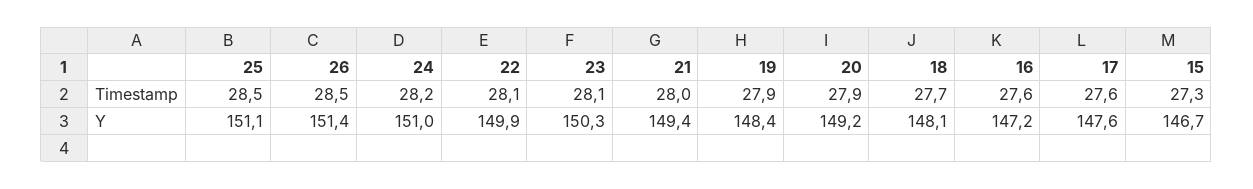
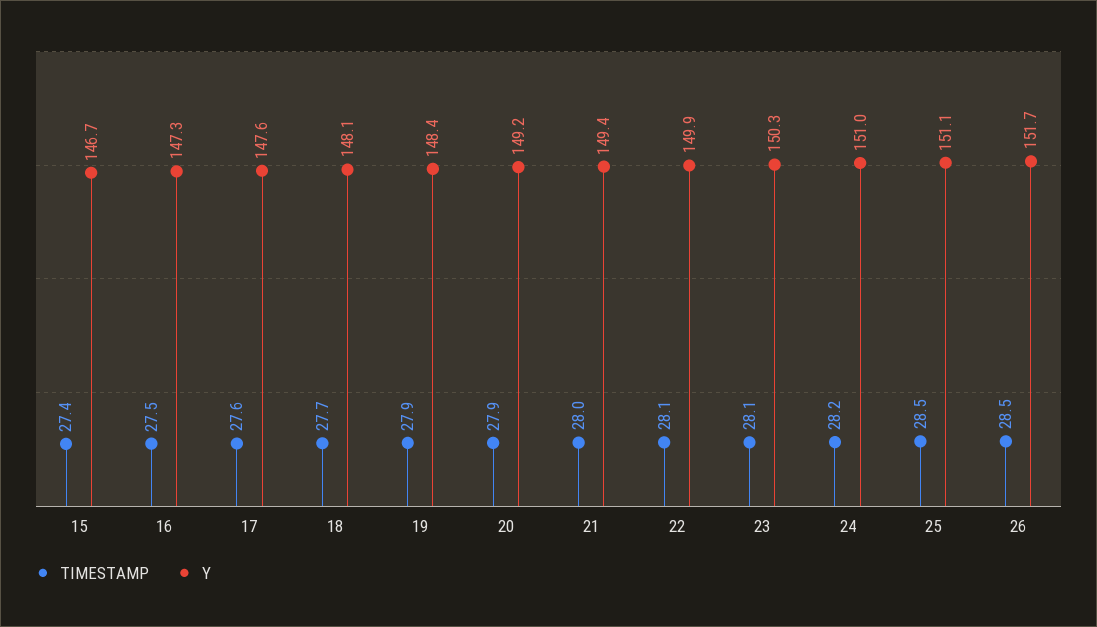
Timestamp, 16: 27.6 -> 27.5
Timestamp, 15: 27.3 -> 27.4
Y, 26: 151.4 -> 151.7
Y, 16: 147.2 -> 147.3

